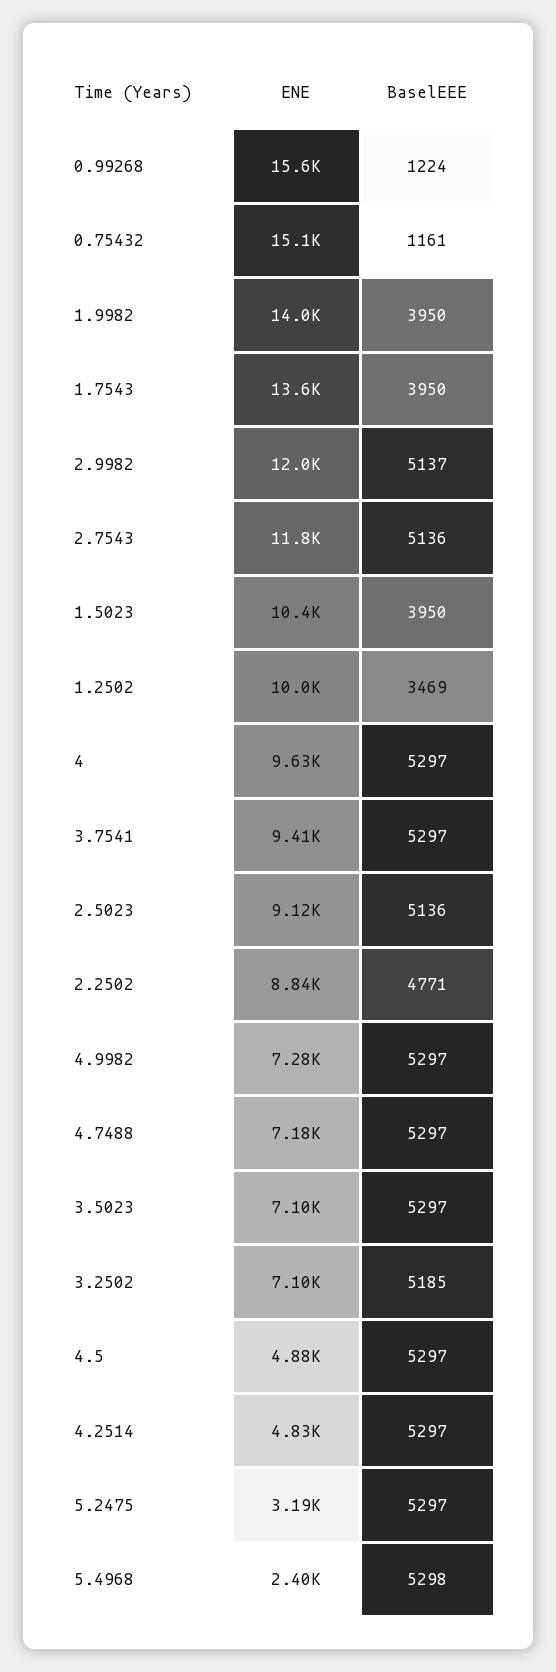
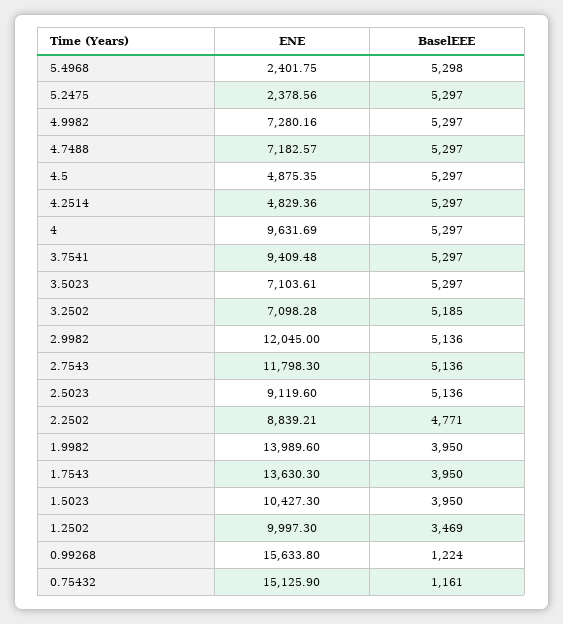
BaselEEE, 2.9982: 5137 -> 5136
ENE, 5.2475: 3190 -> 2378.56

